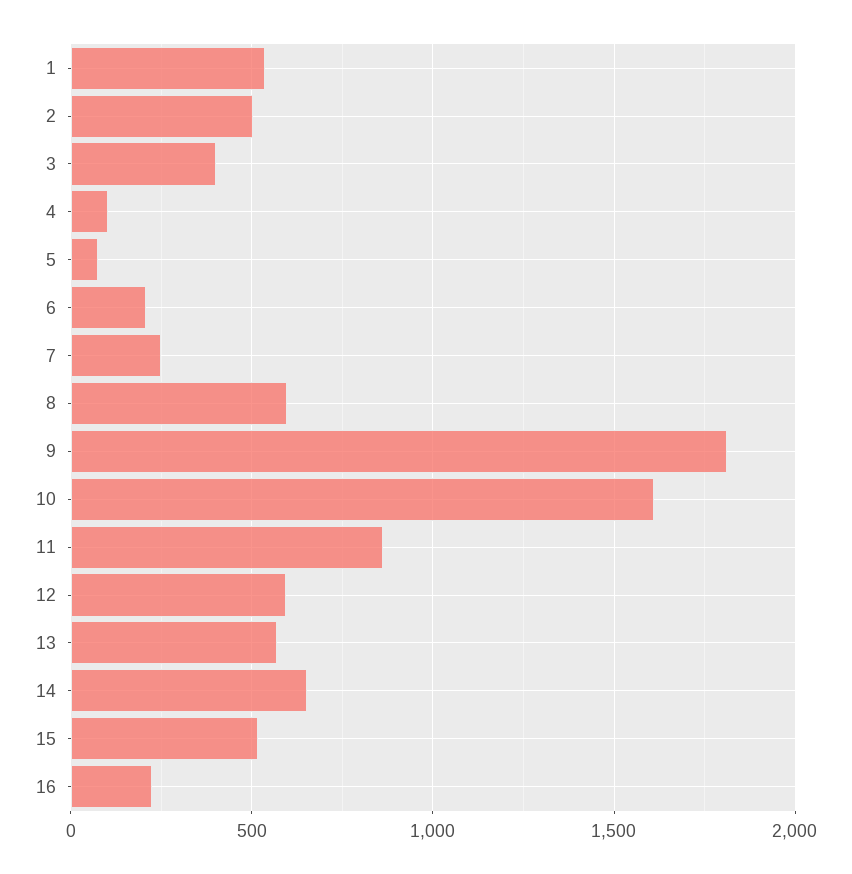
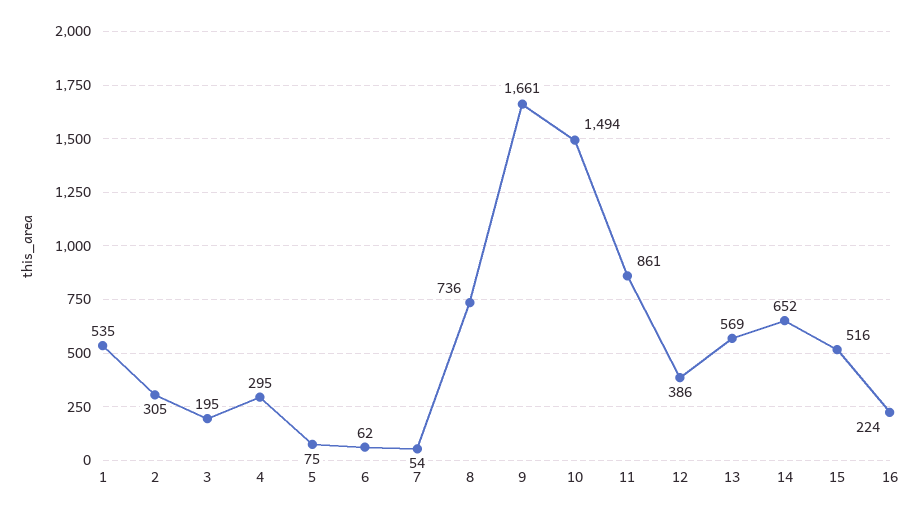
2: 500 -> 305
3: 400 -> 195
4: 100 -> 295
6: 200 -> 62
7: 250 -> 54
8: 600 -> 736
9: 1800 -> 1661
10: 1600 -> 1494
12: 600 -> 386

